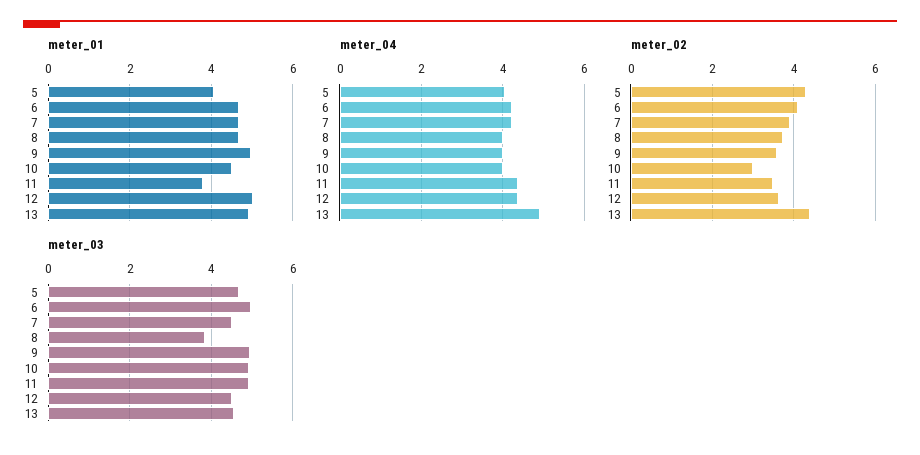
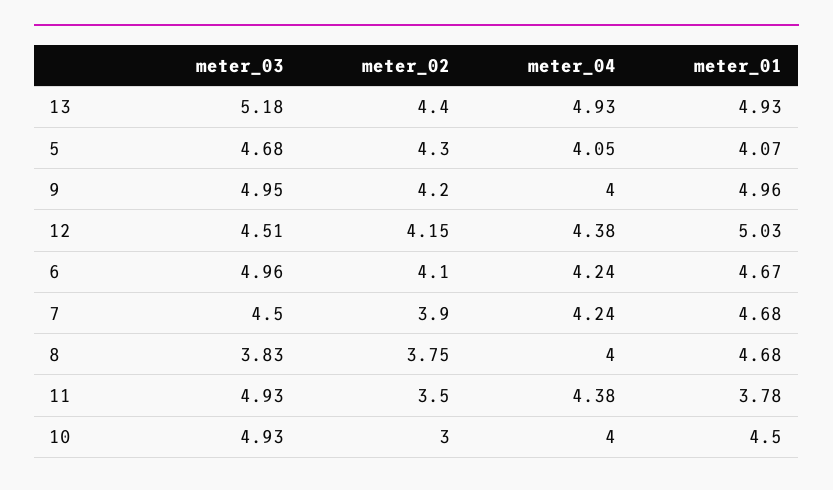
meter_02, 9: 3.6 -> 4.2
meter_02, 12: 3.6 -> 4.15
meter_03, 13: 4.6 -> 5.18

